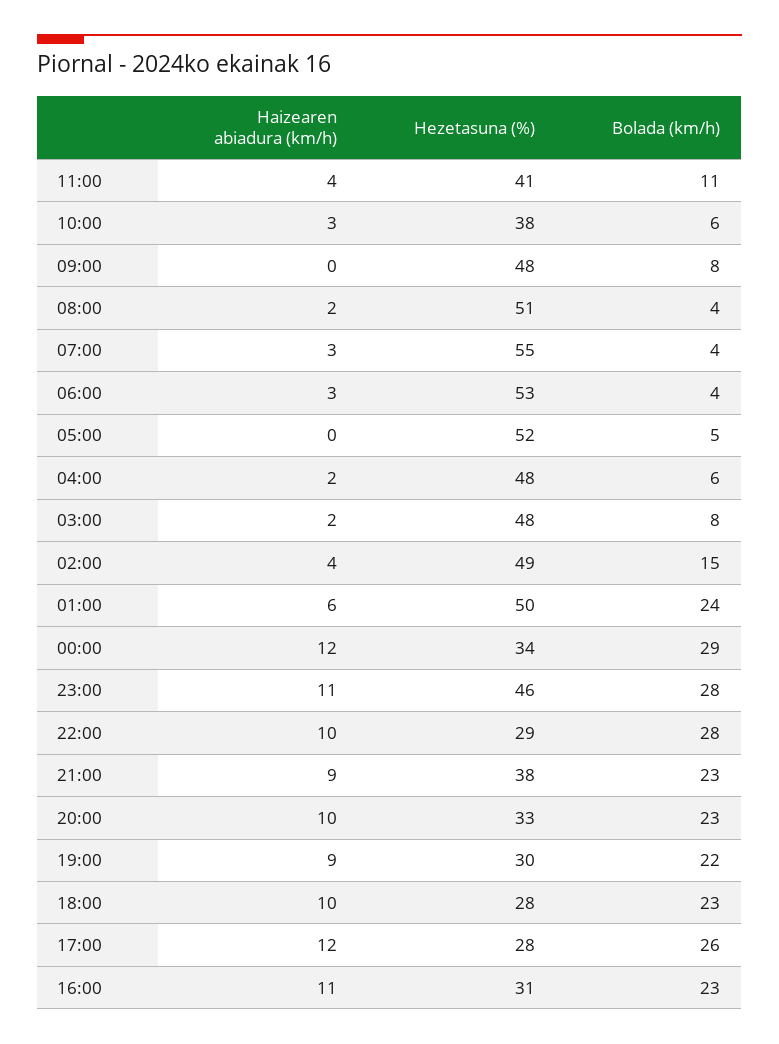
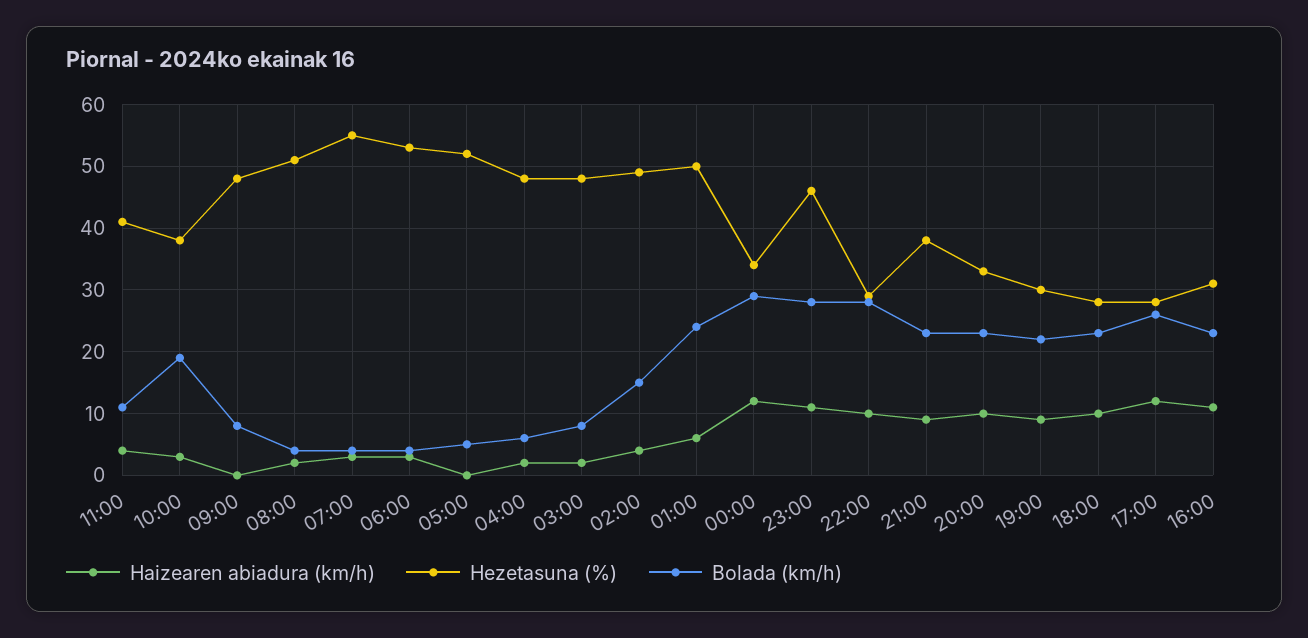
Bolada (km/h), 10:00: 6 -> 19

